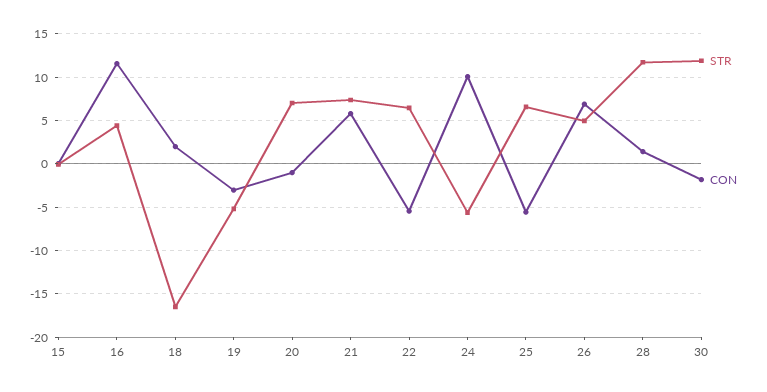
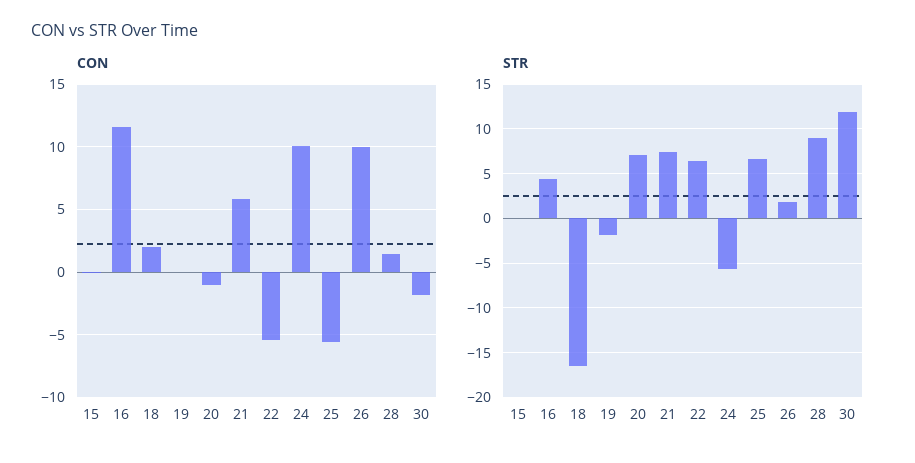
STR, 19: -5 -> -2
CON, 19: -3 -> 0
STR, 26: 5 -> 2
CON, 26: 7 -> 10
STR, 28: 12 -> 9

